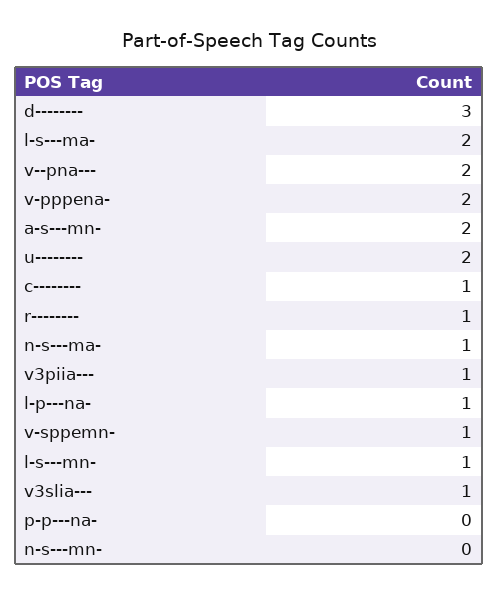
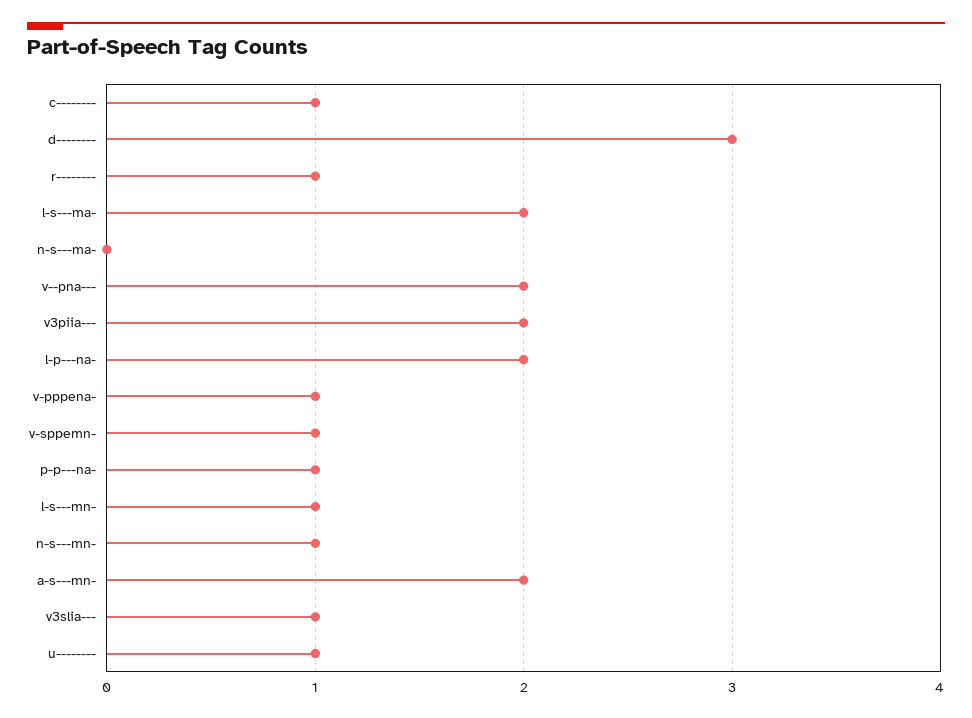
v-pppena-: 2 -> 1
u--------: 2 -> 1
n-s---ma-: 1 -> 0
v3piia---: 1 -> 2
l-p---na-: 1 -> 2
p-p---na-: 0 -> 1
n-s---mn-: 0 -> 1

